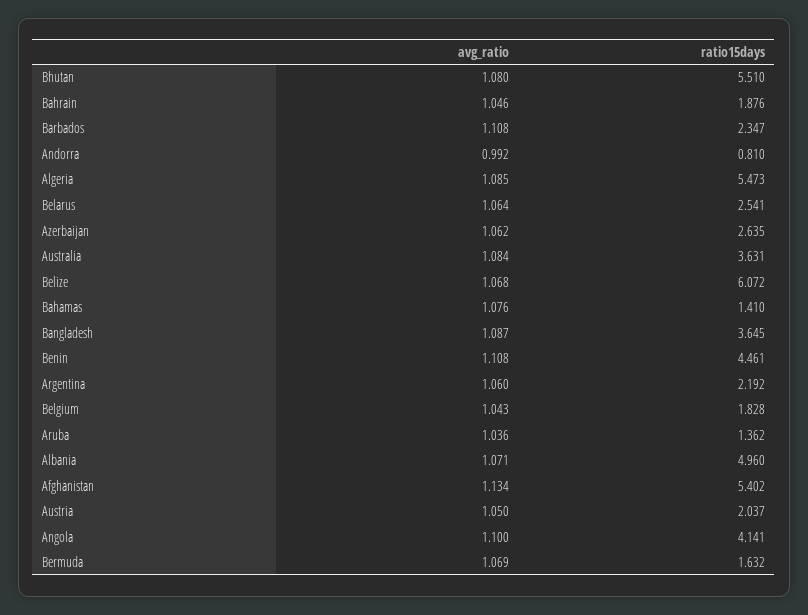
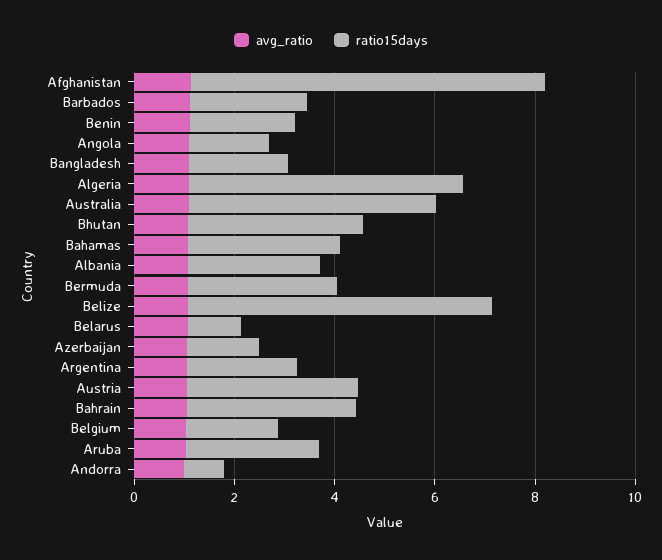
ratio15days, Bhutan: 5.51 -> 3.5
ratio15days, Bahrain: 1.876 -> 3.5
ratio15days, Belarus: 2.541 -> 1
ratio15days, Azerbaijan: 2.635 -> 1.5
ratio15days, Australia: 3.631 -> 5
ratio15days, Bahamas: 1.41 -> 3
ratio15days, Bangladesh: 3.645 -> 2
ratio15days, Benin: 4.461 -> 2
ratio15days, Aruba: 1.362 -> 2.5
ratio15days, Albania: 4.96 -> 2.5
ratio15days, Afghanistan: 5.402 -> 7
ratio15days, Austria: 2.037 -> 3.5
ratio15days, Angola: 4.141 -> 1.5
ratio15days, Bermuda: 1.632 -> 3

